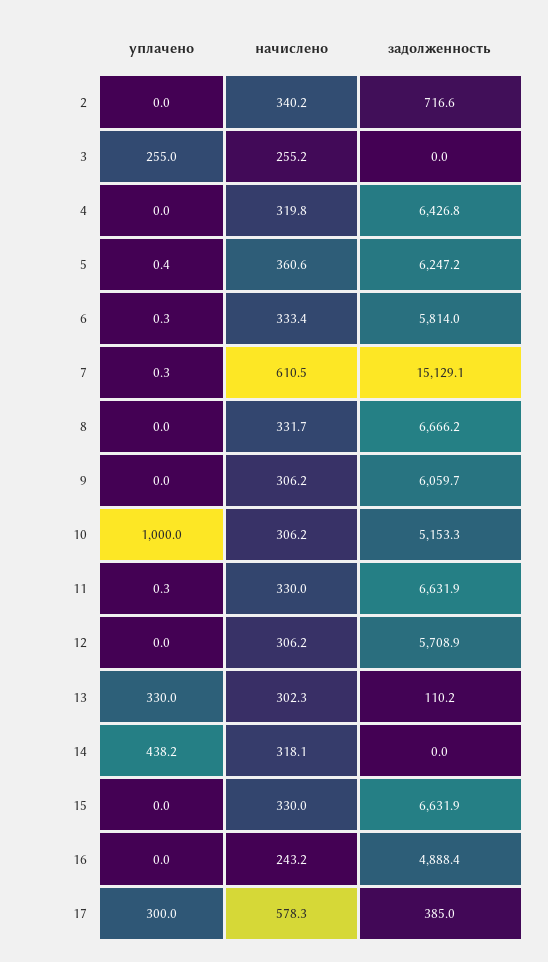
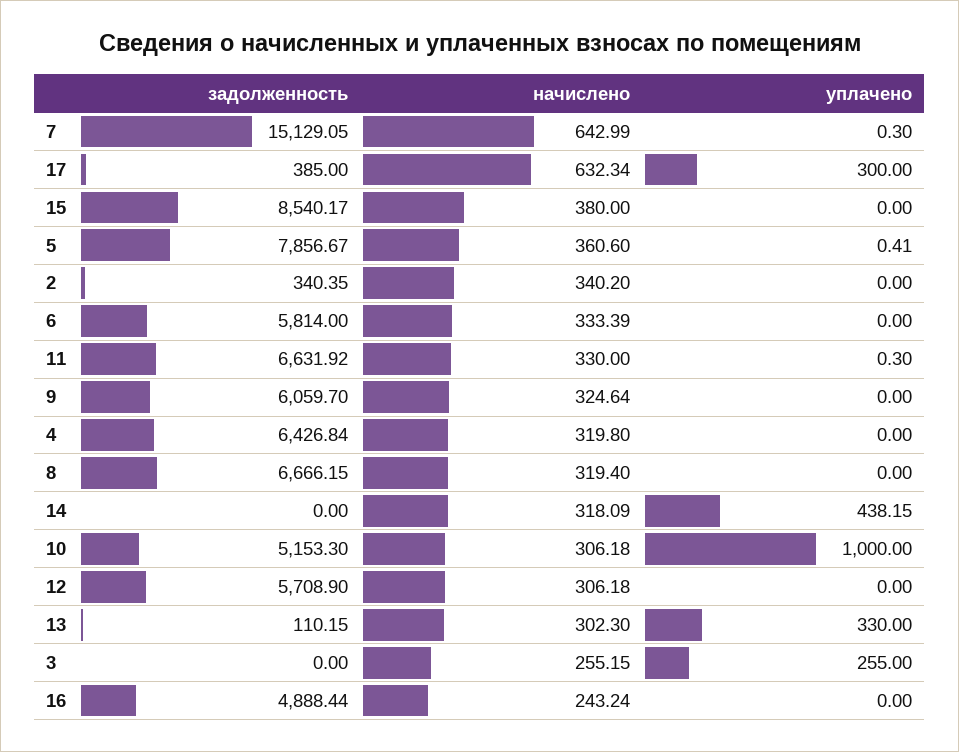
задолженность, 2: 716.6 -> 340.35
задолженность, 5: 6247.2 -> 7856.67
уплачено, 6: 0.3 -> 0
начислено, 7: 610.5 -> 642.99
начислено, 8: 331.7 -> 319.4
начислено, 9: 306.2 -> 324.64
начислено, 15: 330 -> 380
задолженность, 15: 6631.9 -> 8540.17
начислено, 17: 578.3 -> 632.34

